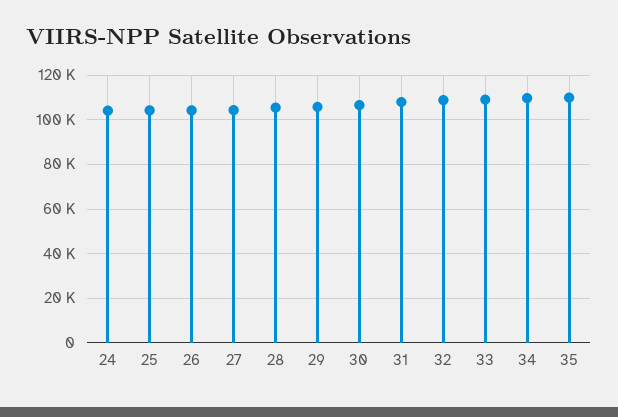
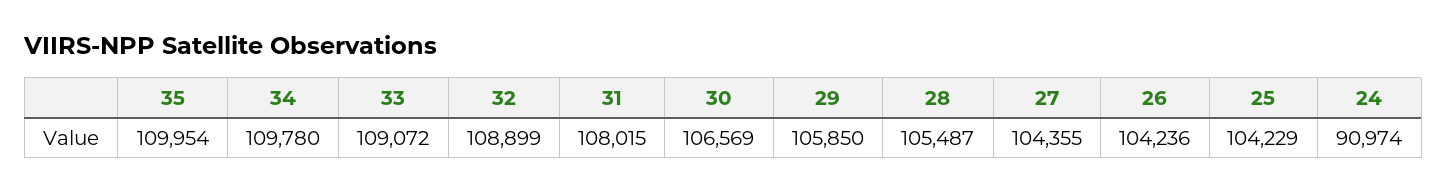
24: 105000 -> 90974

